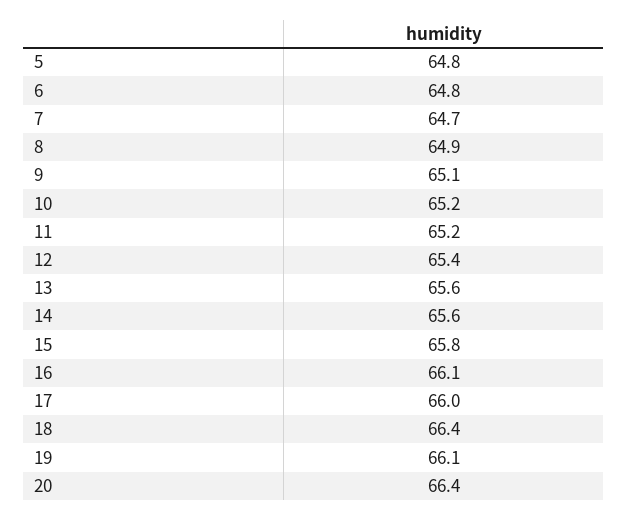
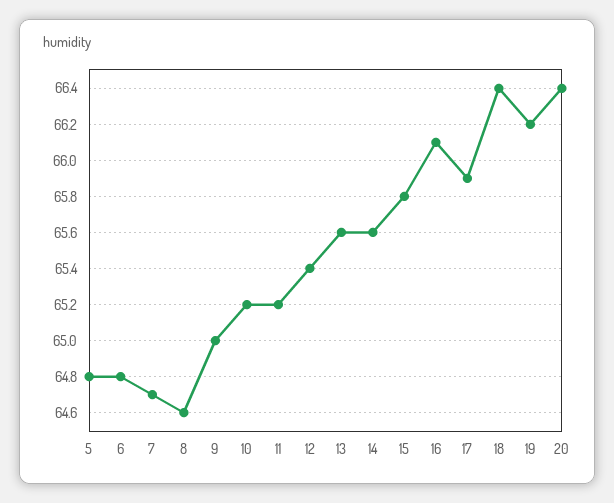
8: 64.9 -> 64.6
9: 65.1 -> 65
17: 66 -> 65.9
19: 66.1 -> 66.2

